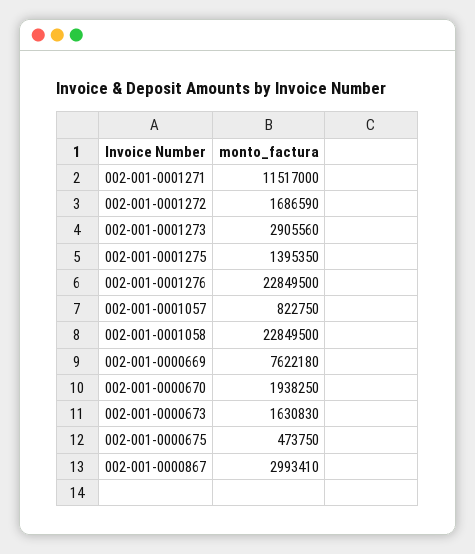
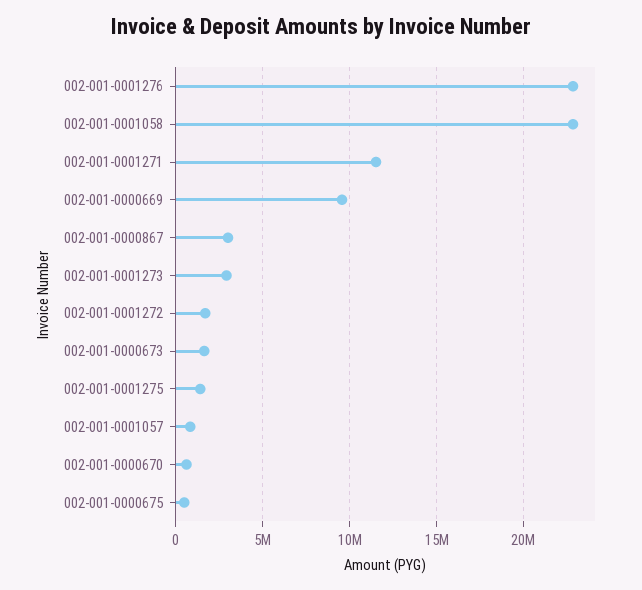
002-001-0000669: 7622180 -> 9500000
002-001-0000670: 1938250 -> 500000

